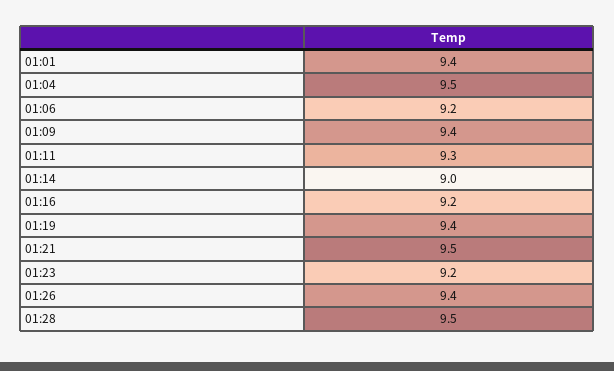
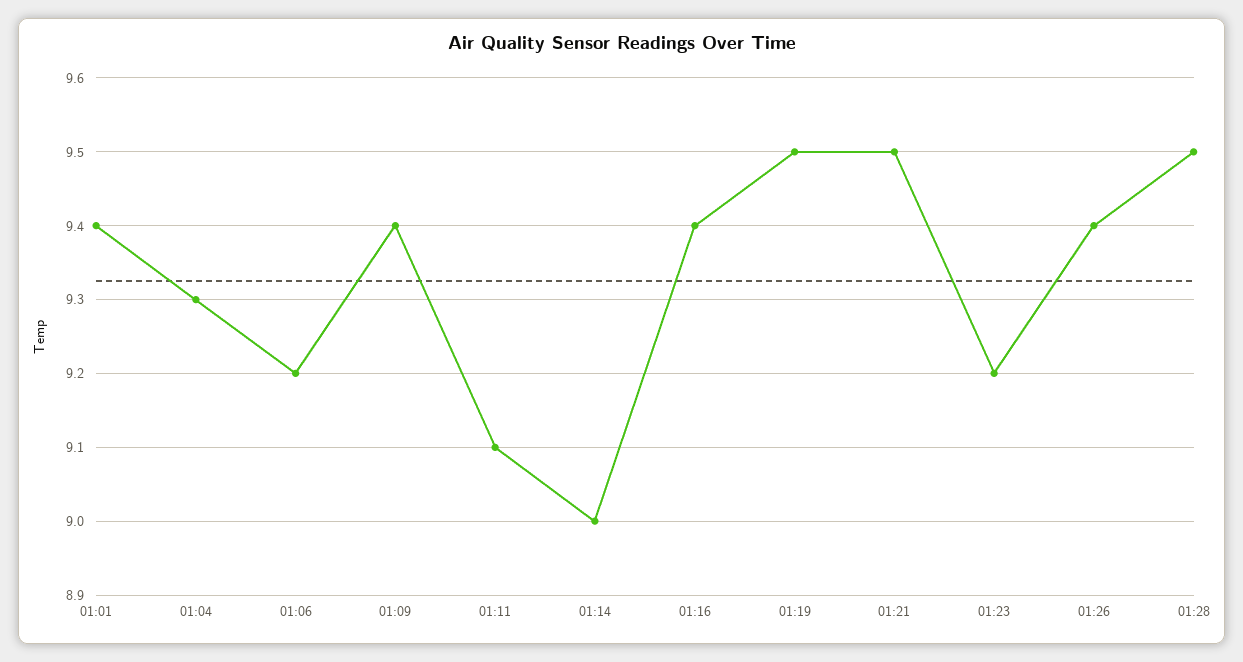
01:04: 9.5 -> 9.3
01:11: 9.3 -> 9.1
01:16: 9.2 -> 9.4
01:19: 9.4 -> 9.5

